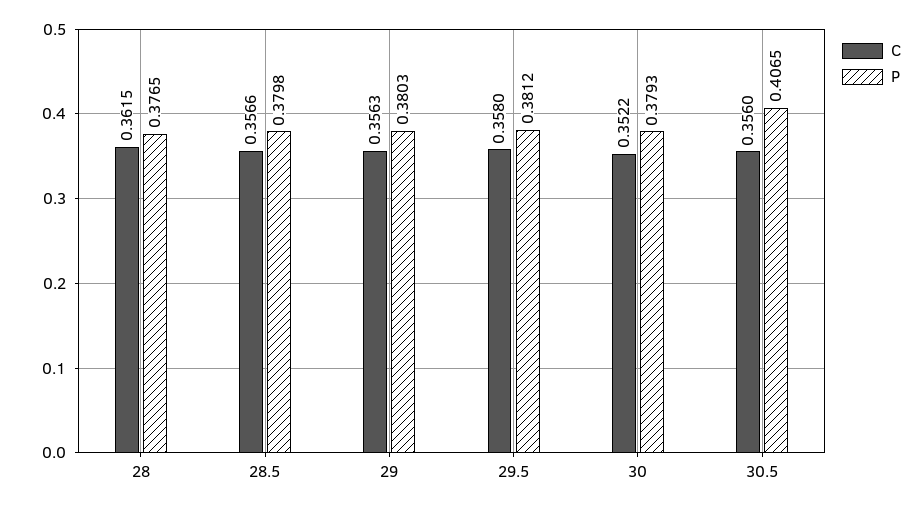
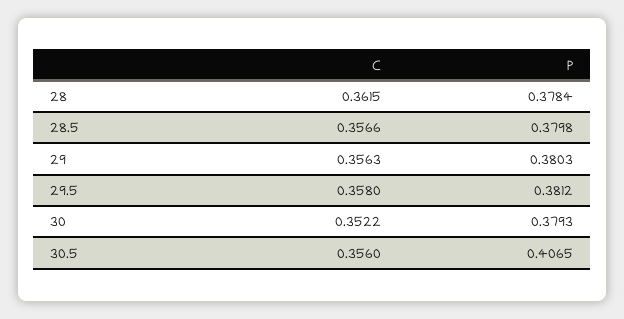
P, 28: 0.3765 -> 0.3784

